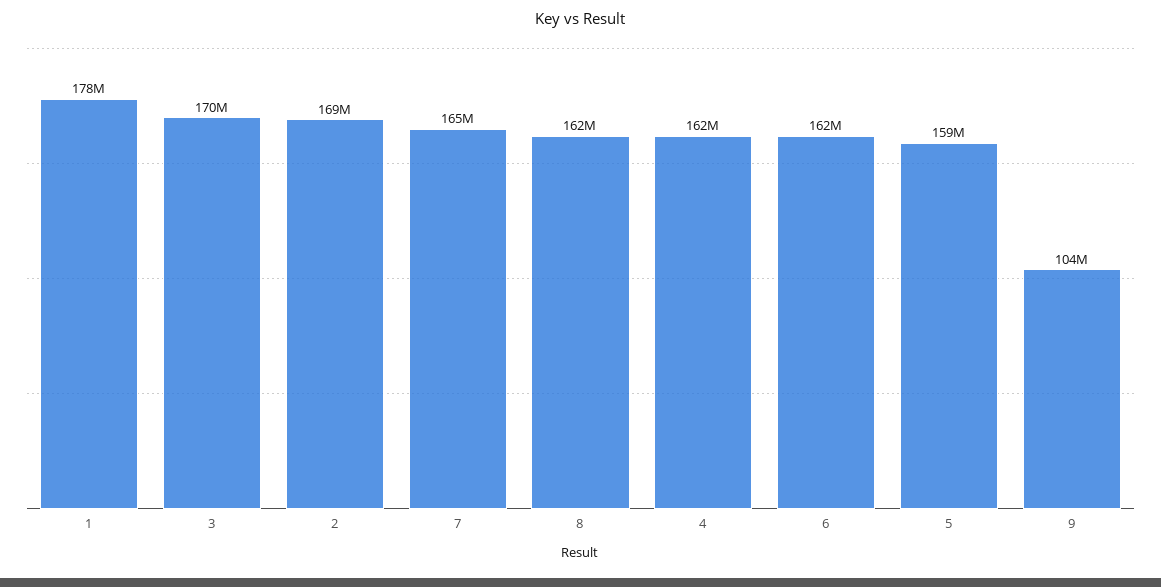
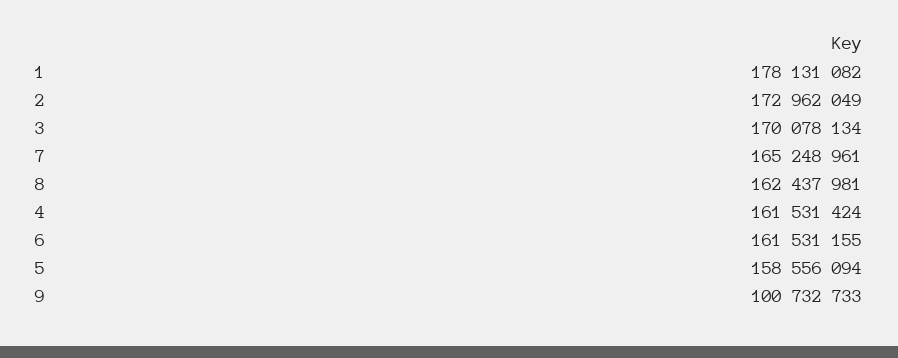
2: 169000000 -> 172962049
9: 104000000 -> 100732733

